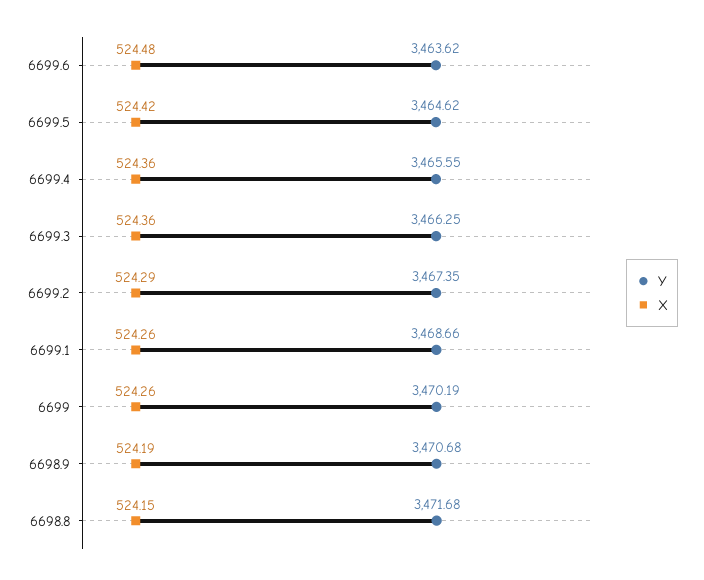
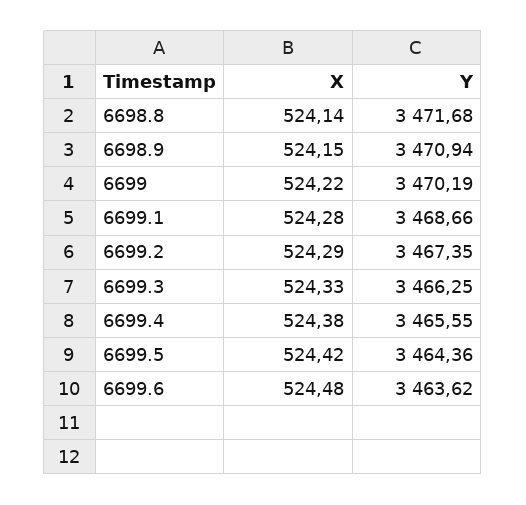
Y, 6699.5: 3464.62 -> 3464.36
X, 6699.4: 524.36 -> 524.38
X, 6699.3: 524.36 -> 524.33
X, 6699.1: 524.26 -> 524.28
X, 6699: 524.26 -> 524.22
Y, 6698.9: 3470.68 -> 3470.94
X, 6698.9: 524.19 -> 524.15
X, 6698.8: 524.15 -> 524.14

